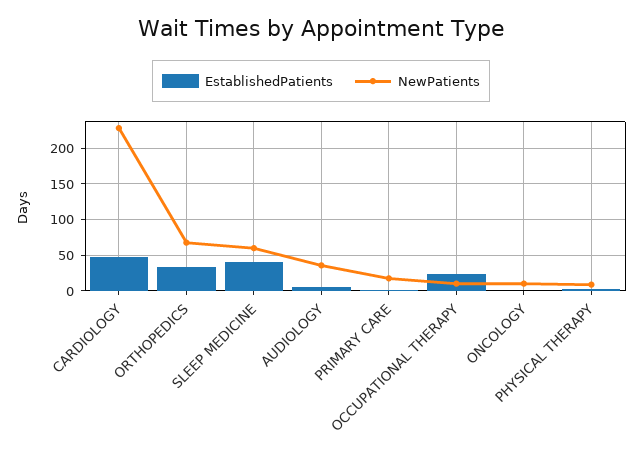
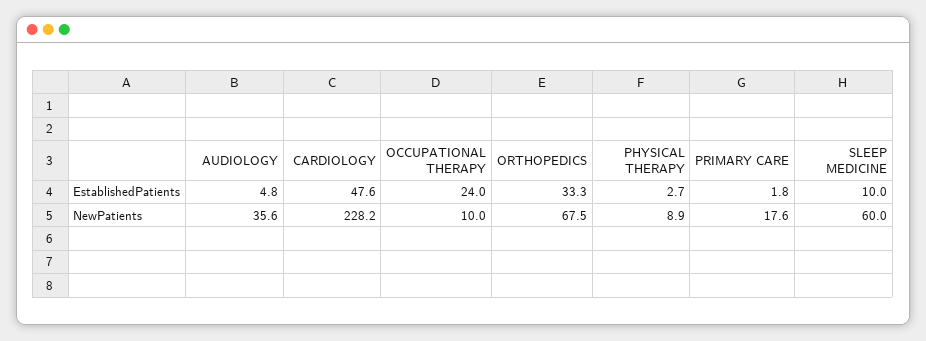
EstablishedPatients, SLEEP MEDICINE: 40 -> 10
EstablishedPatients, ONCOLOGY: 0 -> none
NewPatients, ONCOLOGY: 10 -> none

